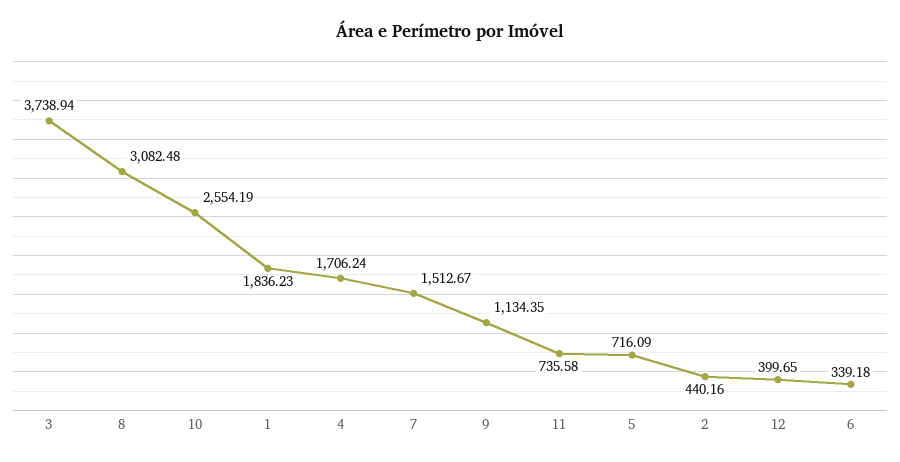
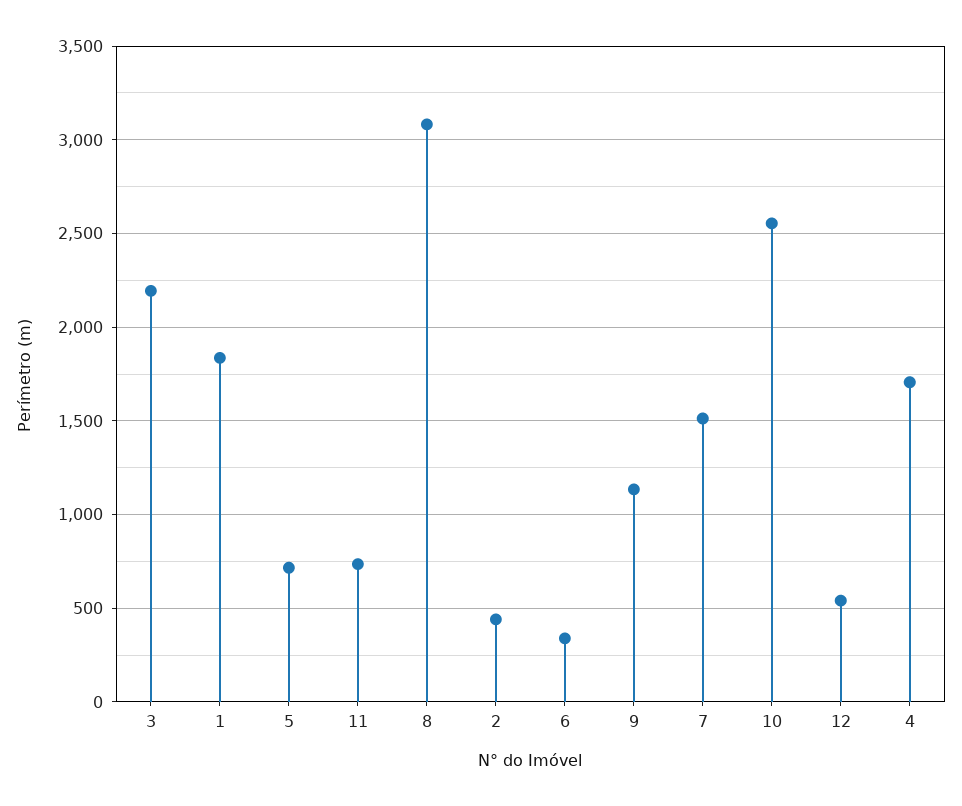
3: 3738.94 -> 2200
12: 399.65 -> 550

